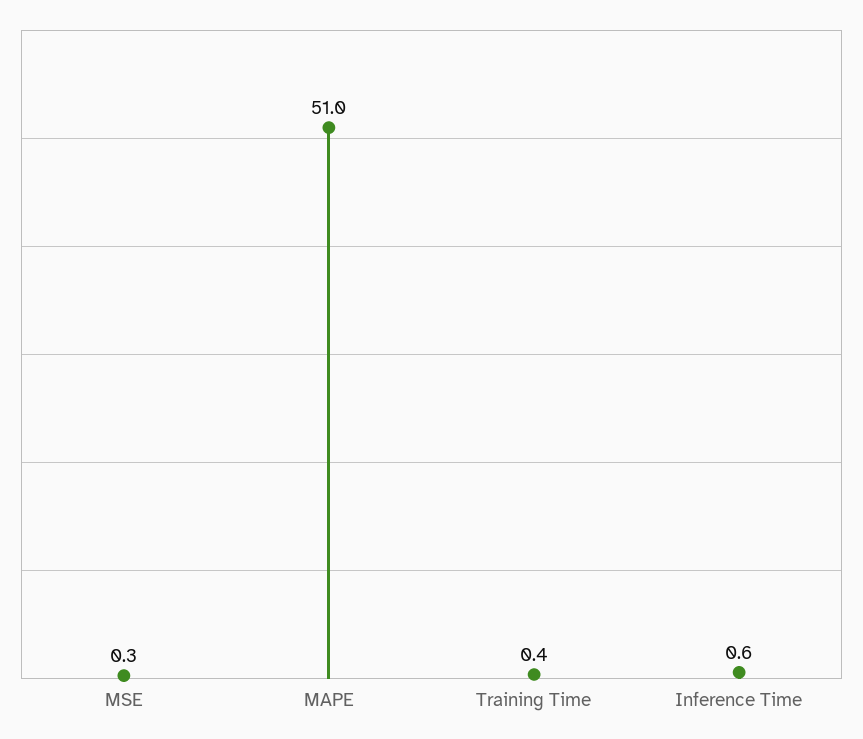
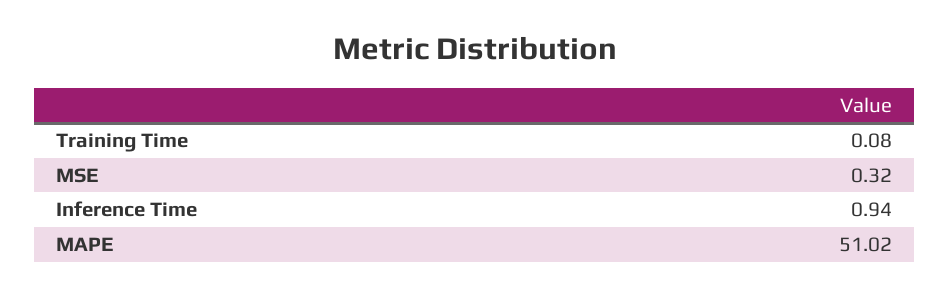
Training Time: 0.4 -> 0.08
Inference Time: 0.6 -> 0.94

